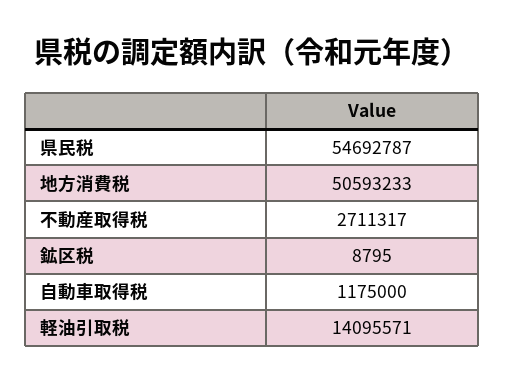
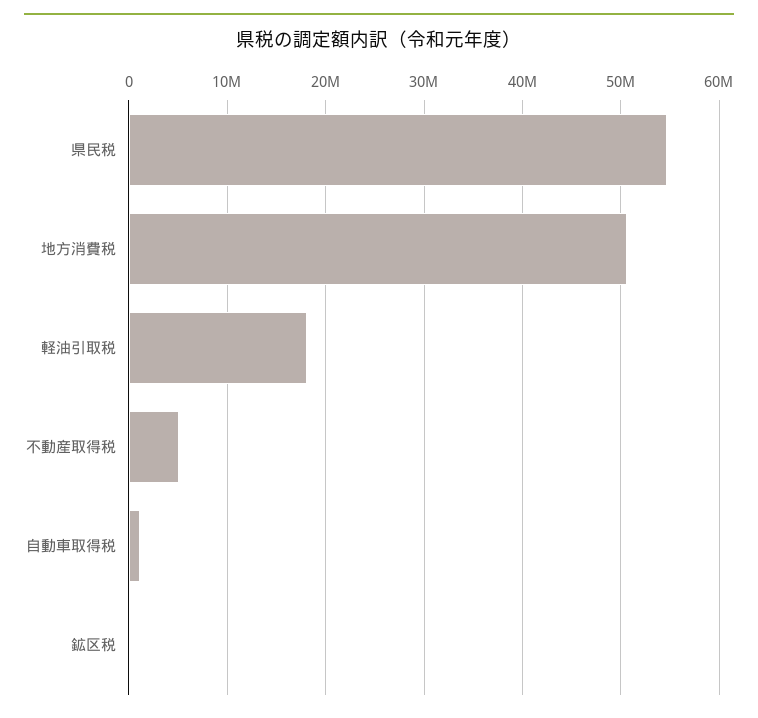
不動産取得税: 2711317 -> 5000000
軽油引取税: 14095571 -> 18000000

